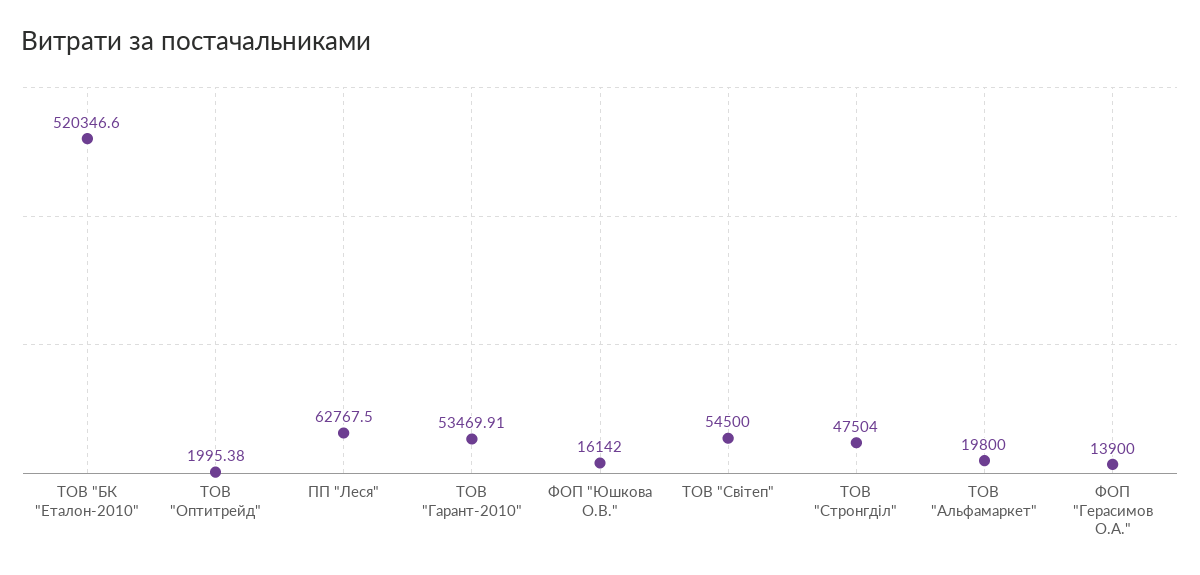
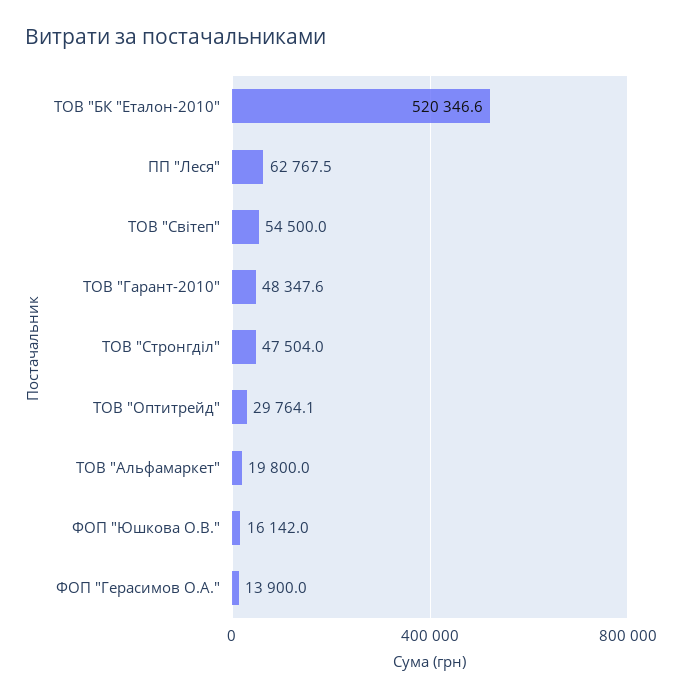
ТОВ "Оптитрейд": 1995.38 -> 29764.1
ТОВ "Гарант-2010": 53469.91 -> 48347.6

